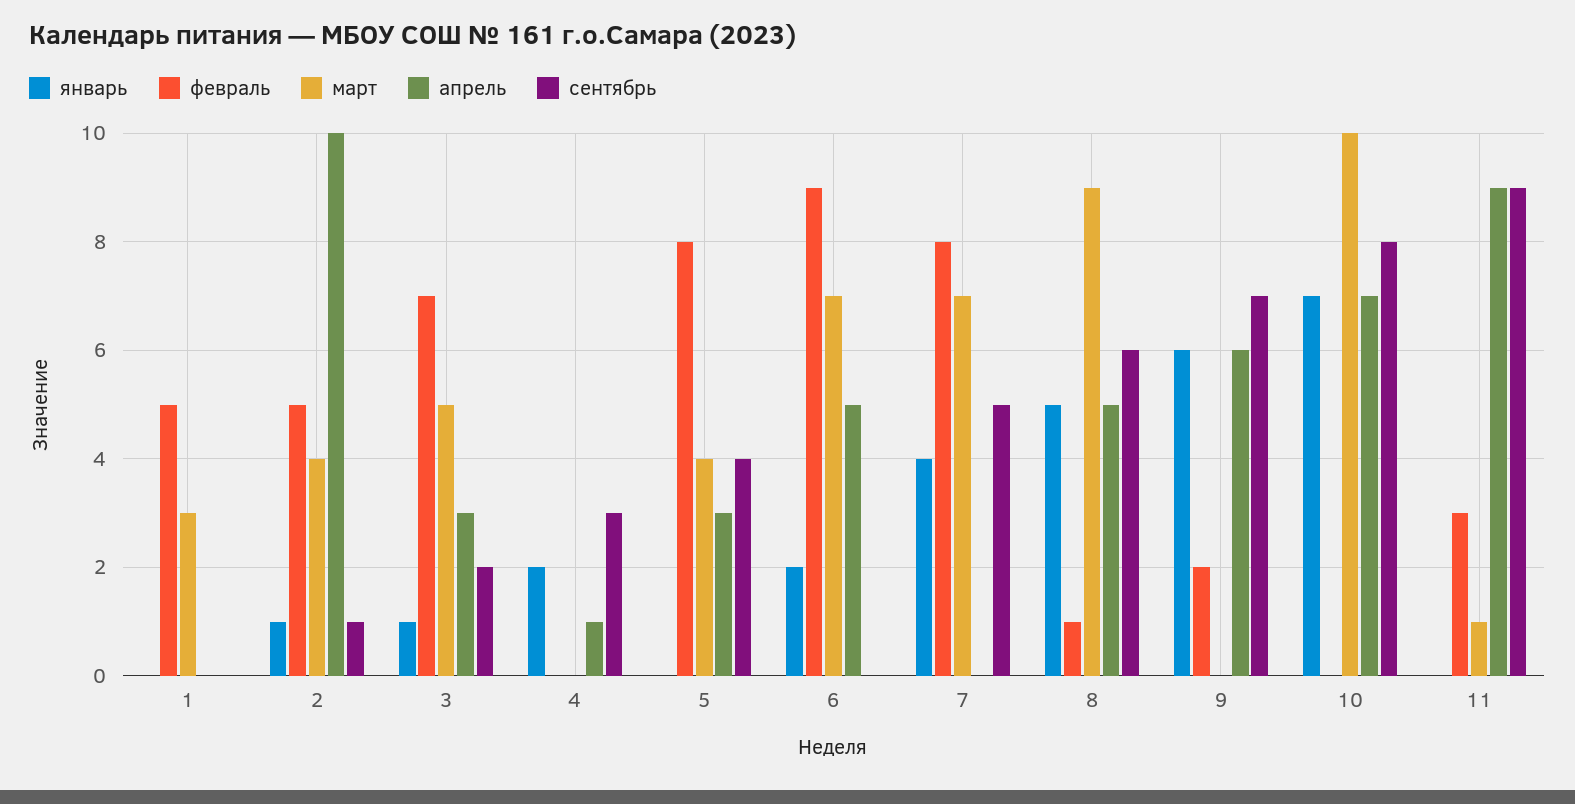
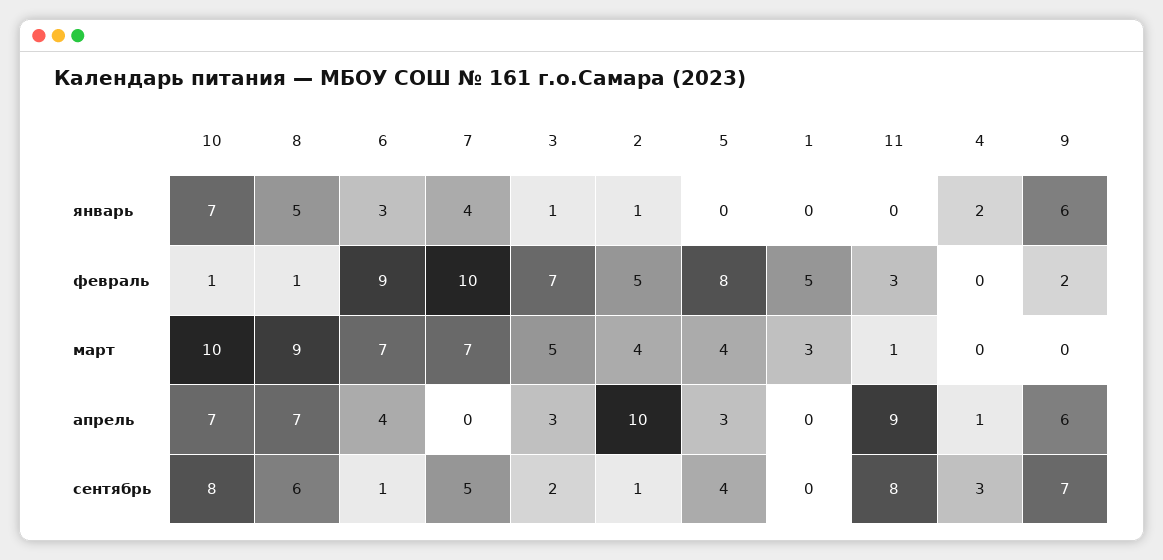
январь, 6: 2 -> 3
апрель, 6: 5 -> 4
сентябрь, 6: 0 -> 1
февраль, 7: 8 -> 10
апрель, 8: 5 -> 7
февраль, 10: 0 -> 1
сентябрь, 11: 9 -> 8

